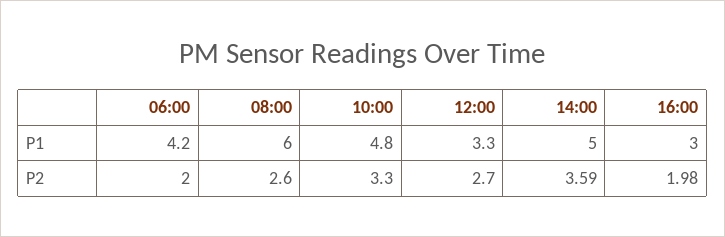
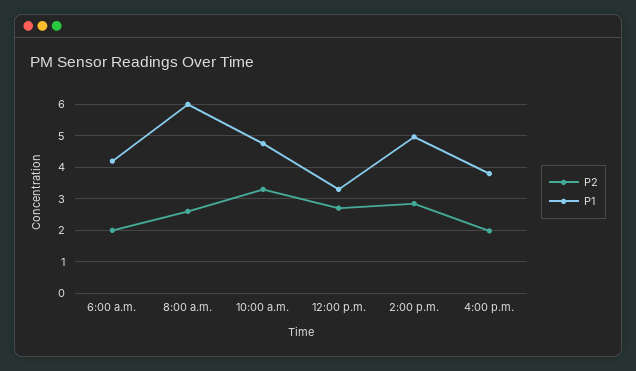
P1, 16:00: 3 -> 3.8
P2, 14:00: 3.59 -> 2.8

